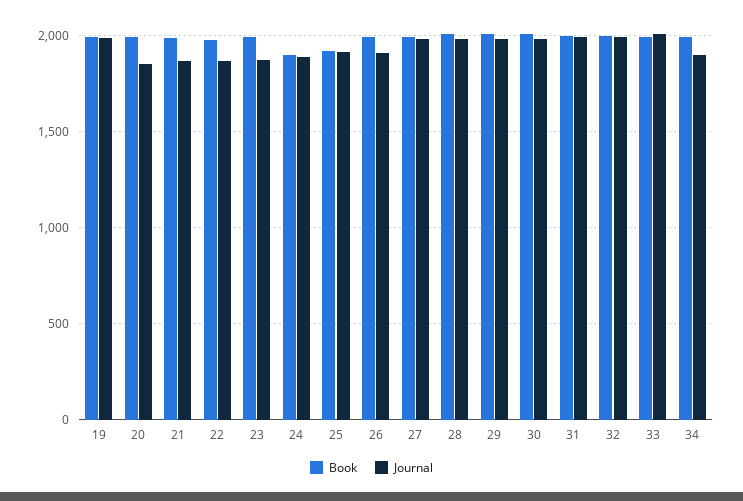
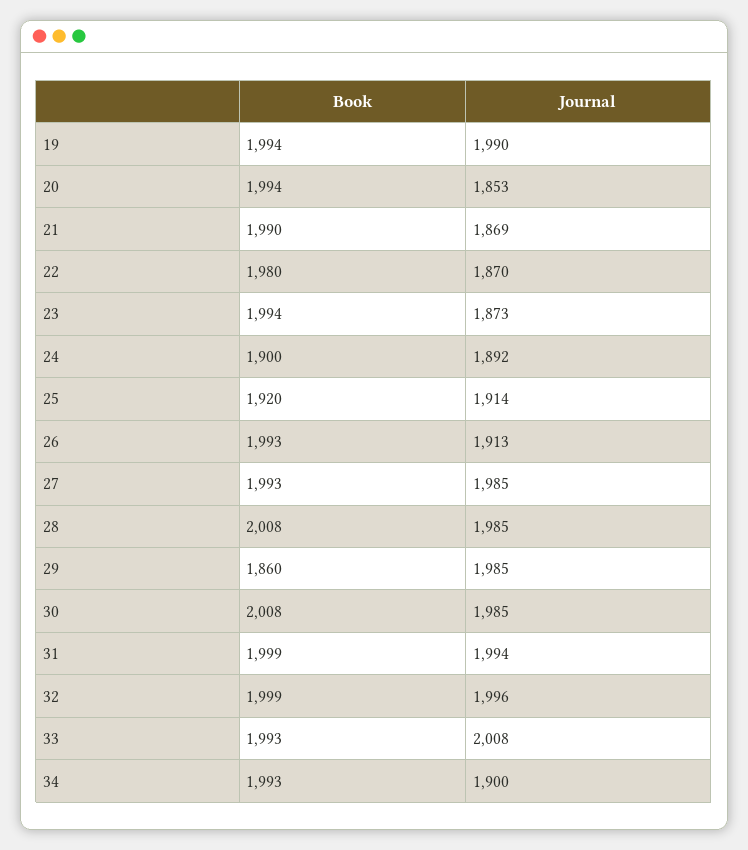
Book, 29: 2000 -> 1860

